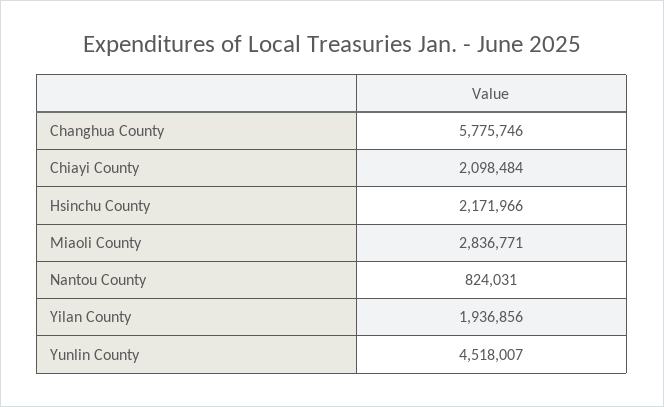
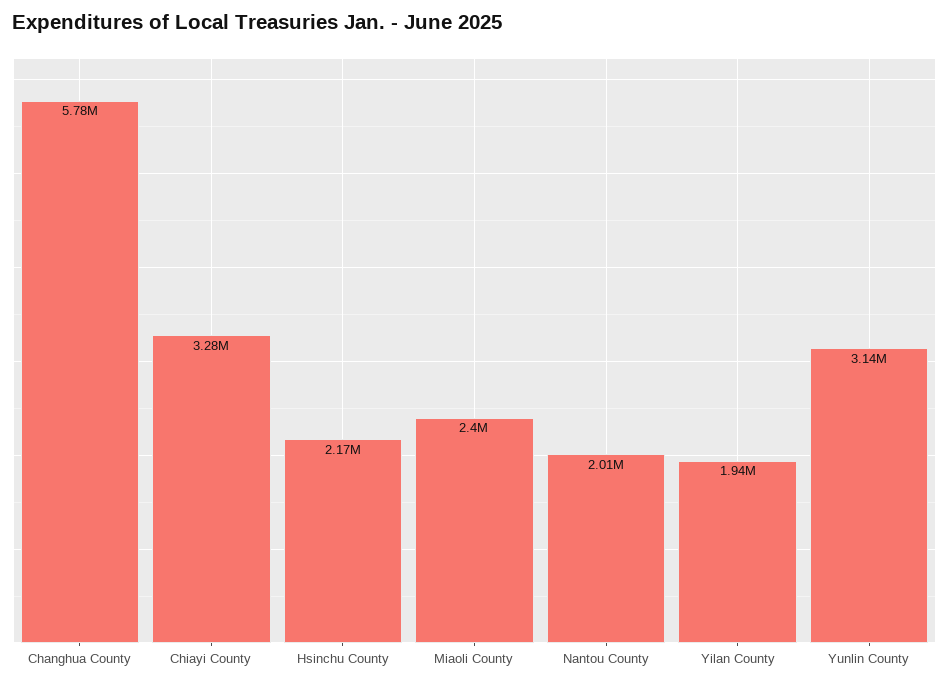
Chiayi County: 2098484 -> 3280000
Miaoli County: 2836771 -> 2400000
Nantou County: 824031 -> 2010000
Yunlin County: 4518007 -> 3140000

